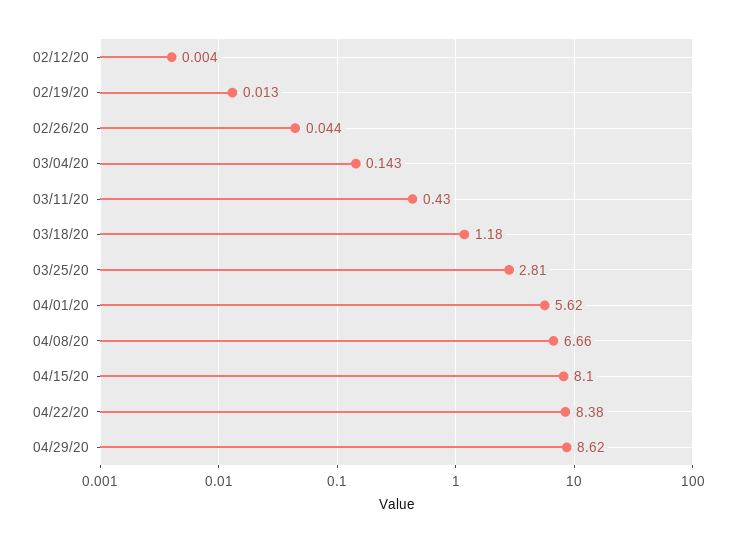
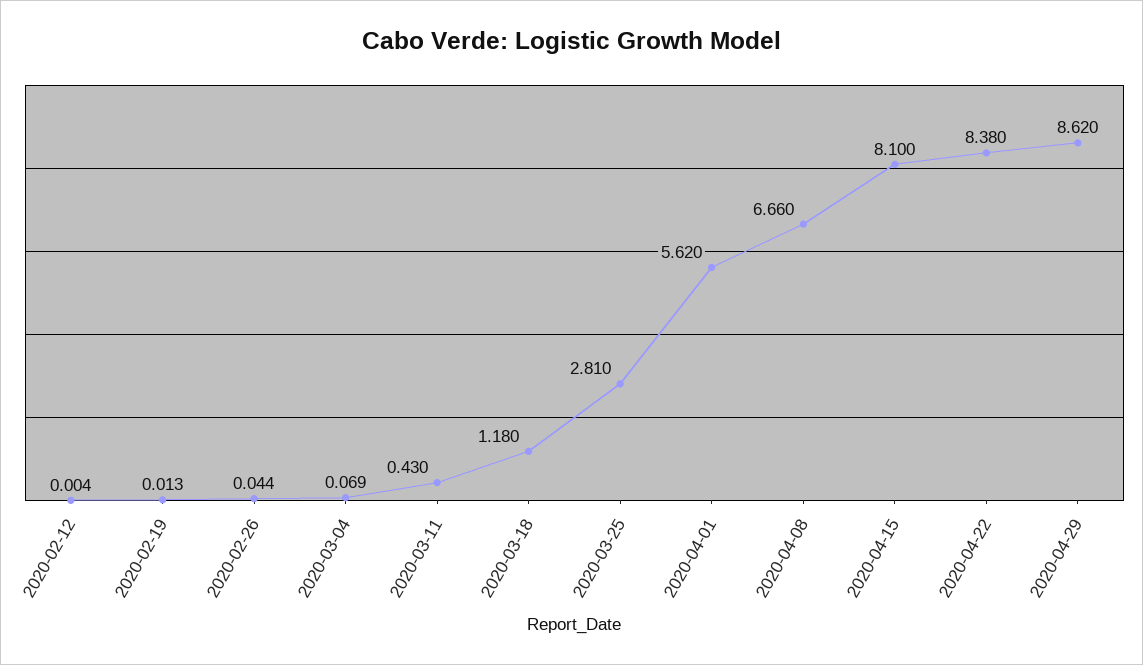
03/04/20: 0.143 -> 0.069

